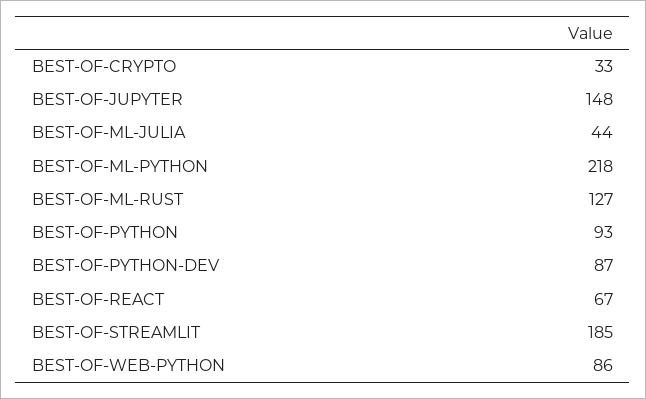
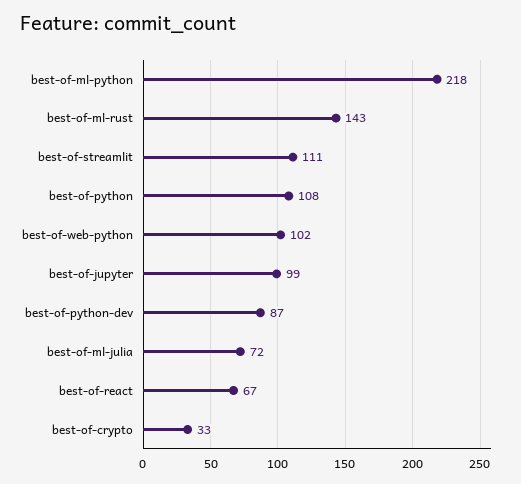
BEST-OF-JUPYTER: 148 -> 99
BEST-OF-ML-JULIA: 44 -> 72
BEST-OF-ML-RUST: 127 -> 143
BEST-OF-PYTHON: 93 -> 108
BEST-OF-STREAMLIT: 185 -> 111
BEST-OF-WEB-PYTHON: 86 -> 102

